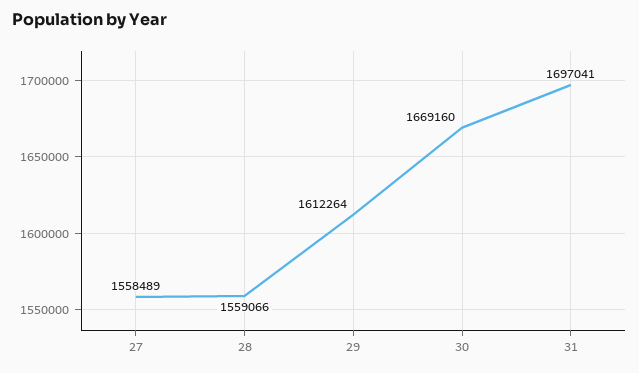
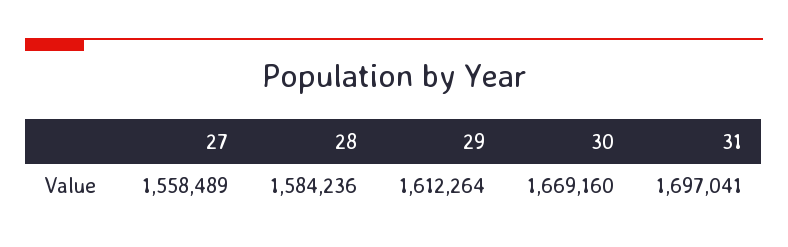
28: 1559066 -> 1584236

